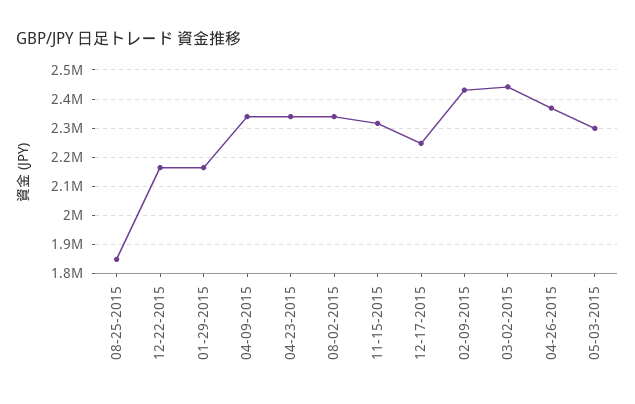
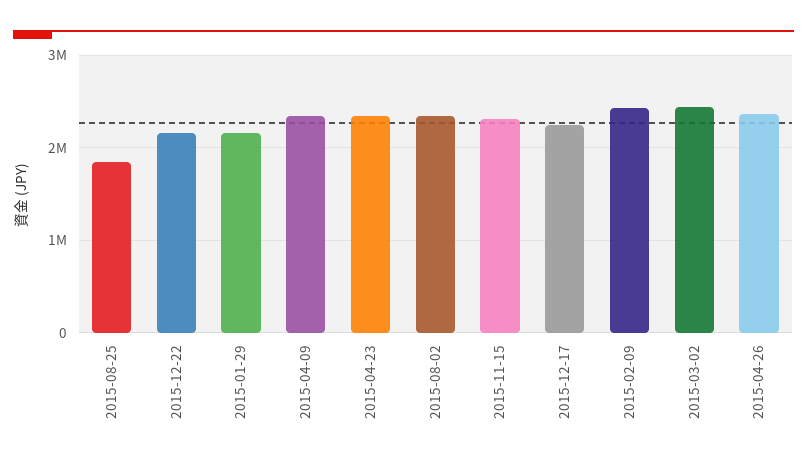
05-03-2015: 2300000 -> none

